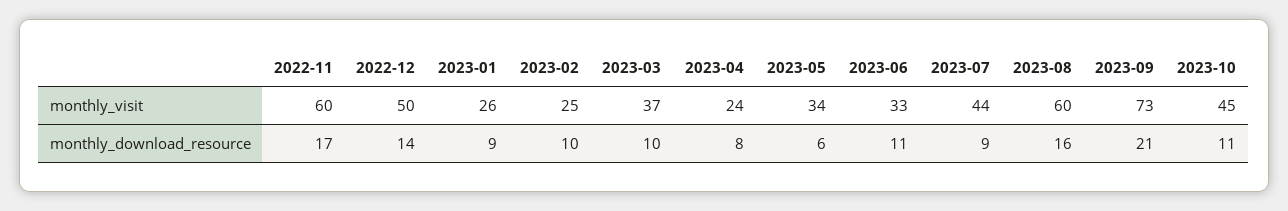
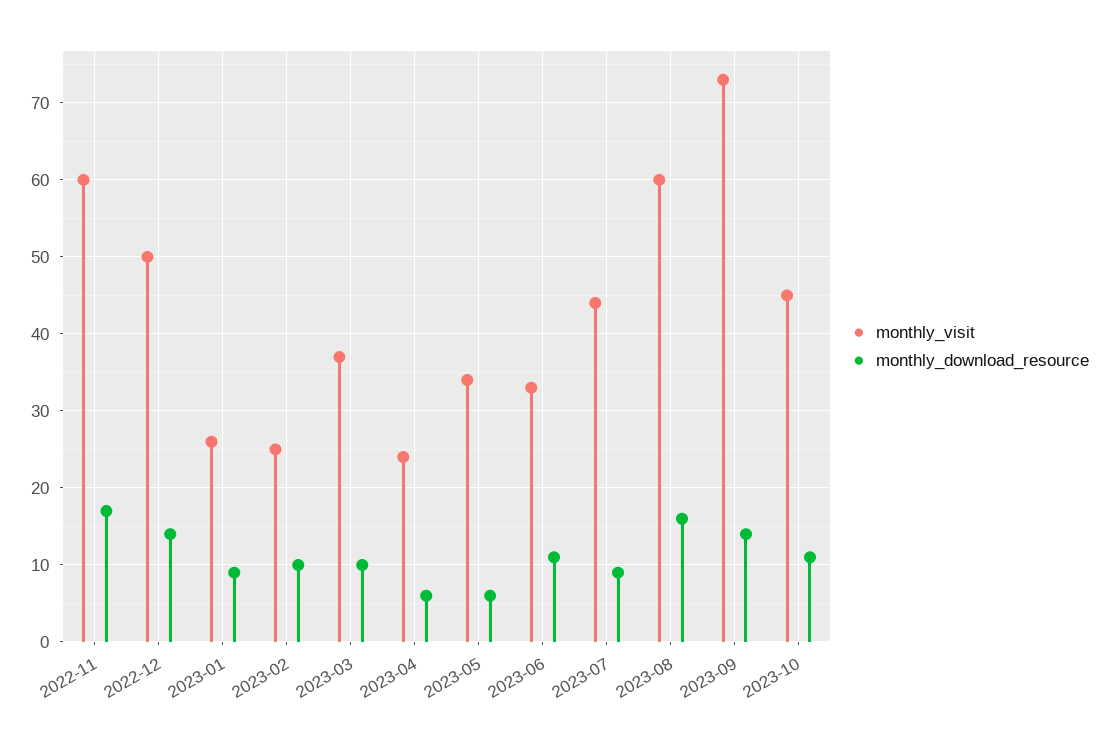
monthly_download_resource, 2023-04: 8 -> 6
monthly_download_resource, 2023-09: 21 -> 14

